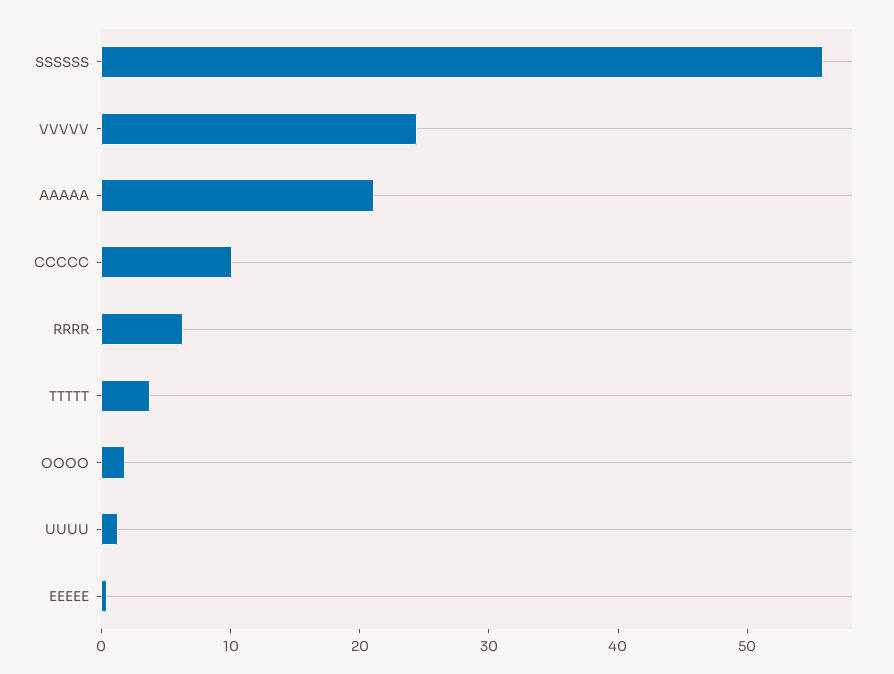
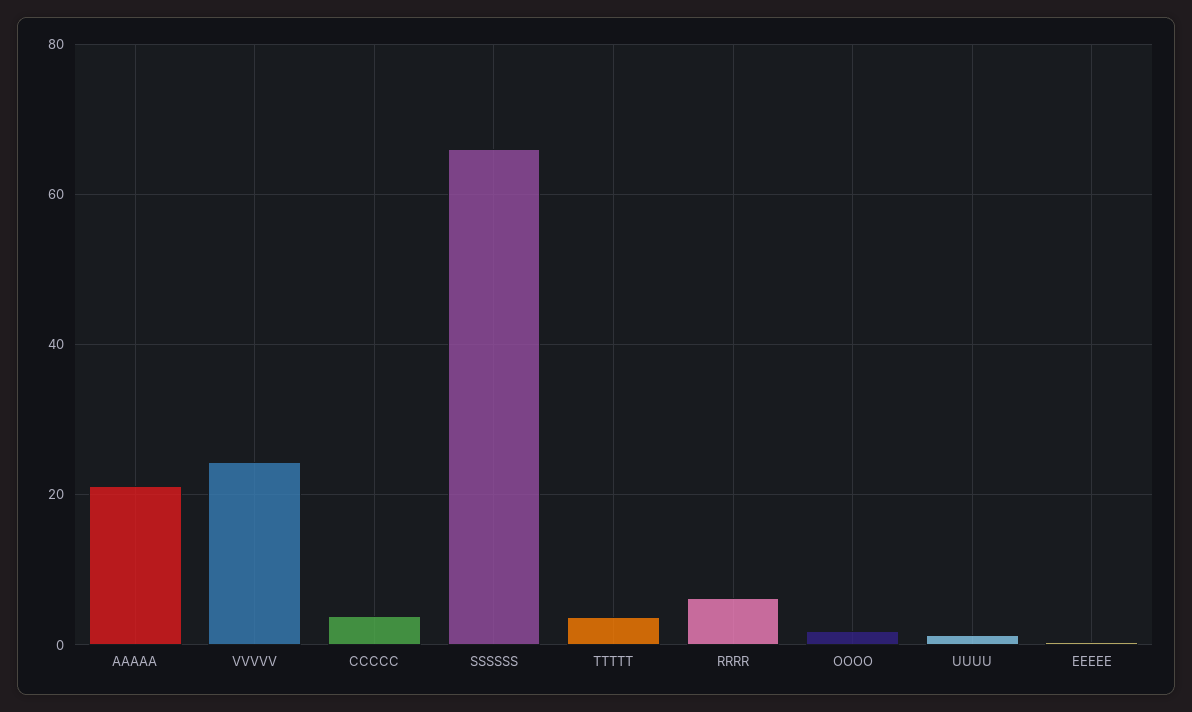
SSSSSS: 56 -> 66
CCCCC: 10 -> 4

